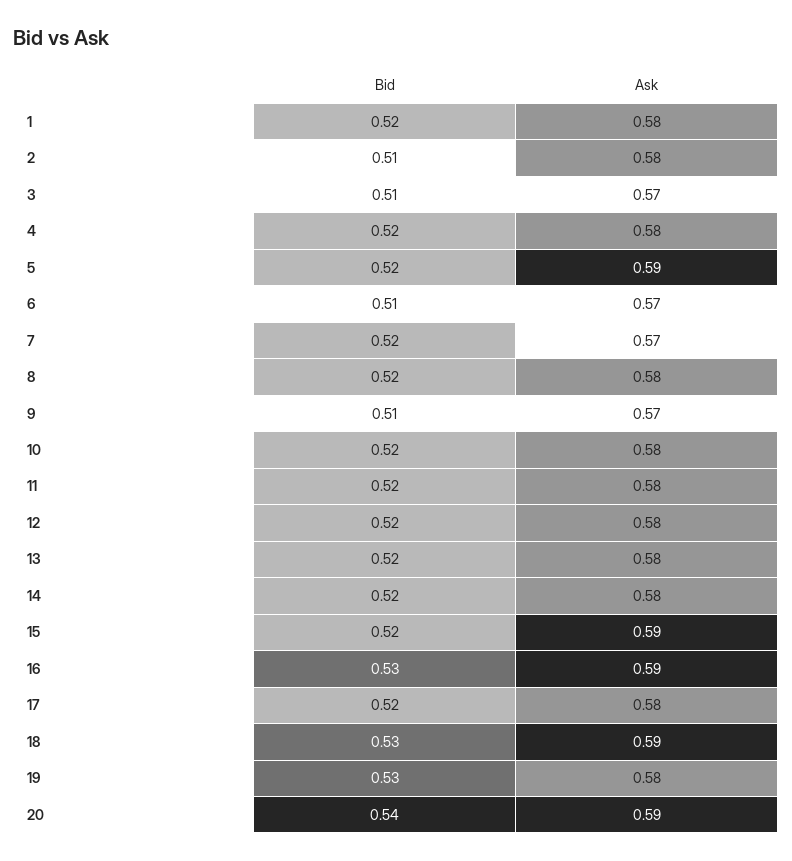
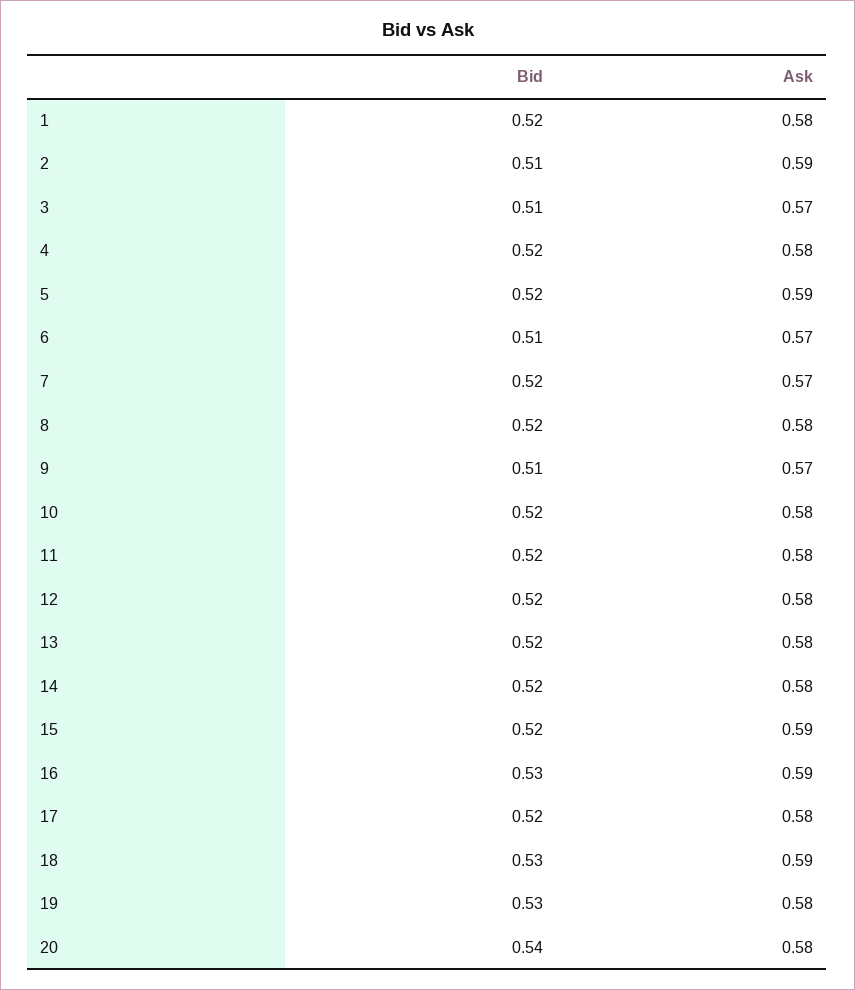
Ask, 2: 0.58 -> 0.59
Ask, 20: 0.59 -> 0.58

